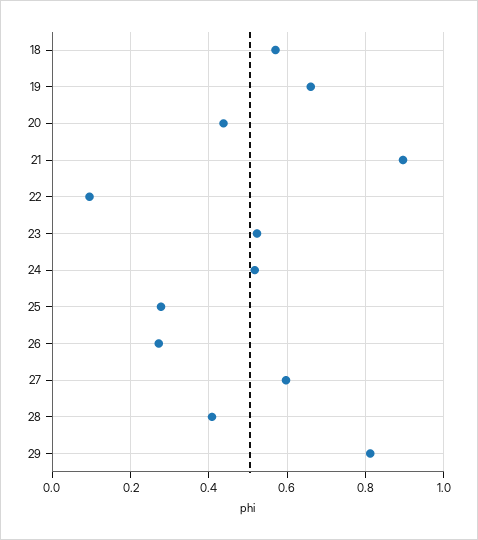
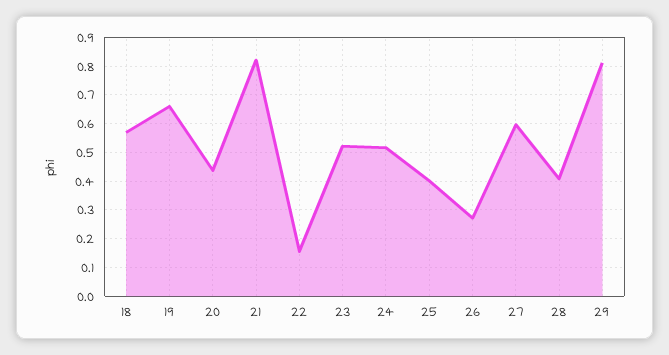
21: 0.9 -> 0.825
22: 0.1 -> 0.15
25: 0.28 -> 0.4

